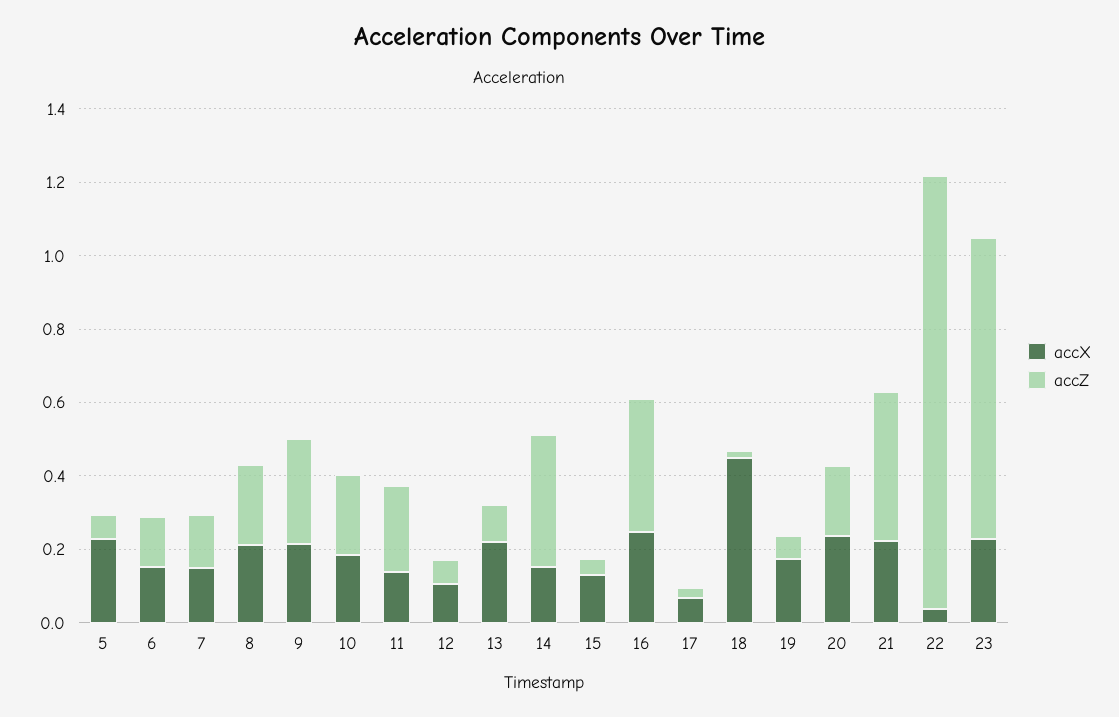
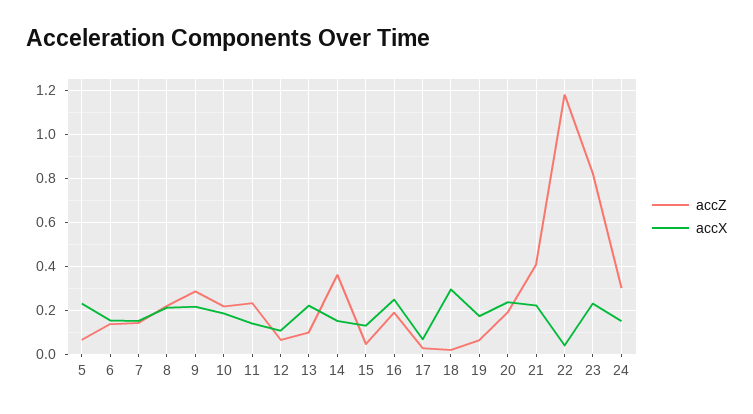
accZ, 16: 0.35 -> 0.2
accX, 18: 0.45 -> 0.3
accZ, 24: none -> 0.3
accX, 24: none -> 0.15

